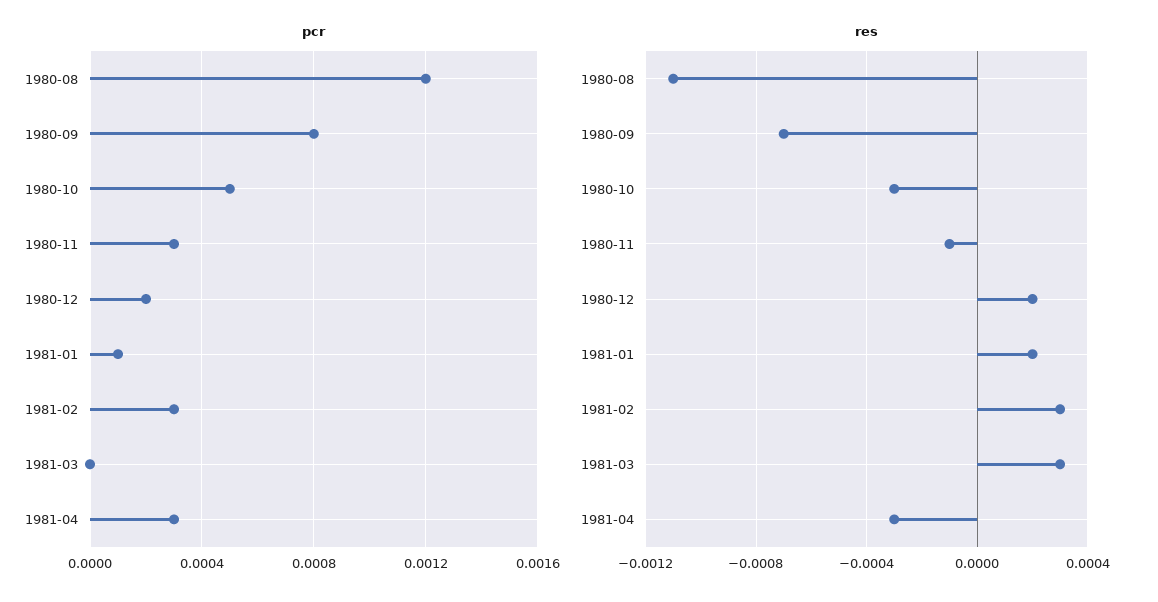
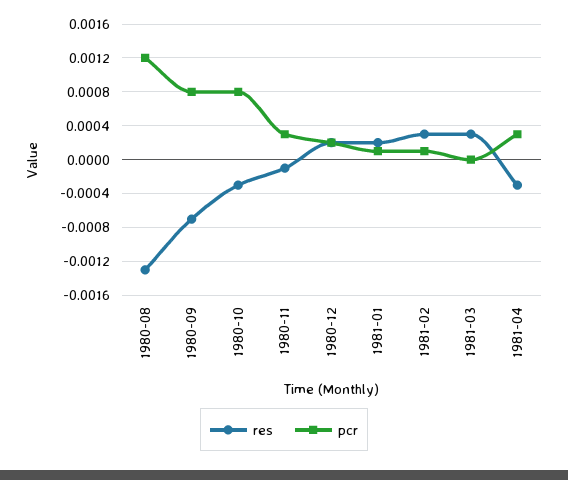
pcr, 1980-10: 0.0005 -> 0.0008
pcr, 1981-02: 0.0003 -> 0.0001
res, 1980-08: -0.0011 -> -0.0013

